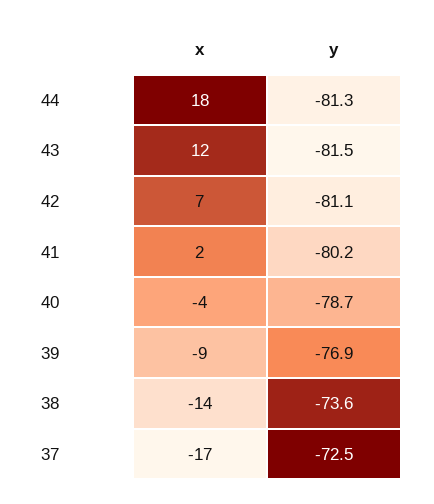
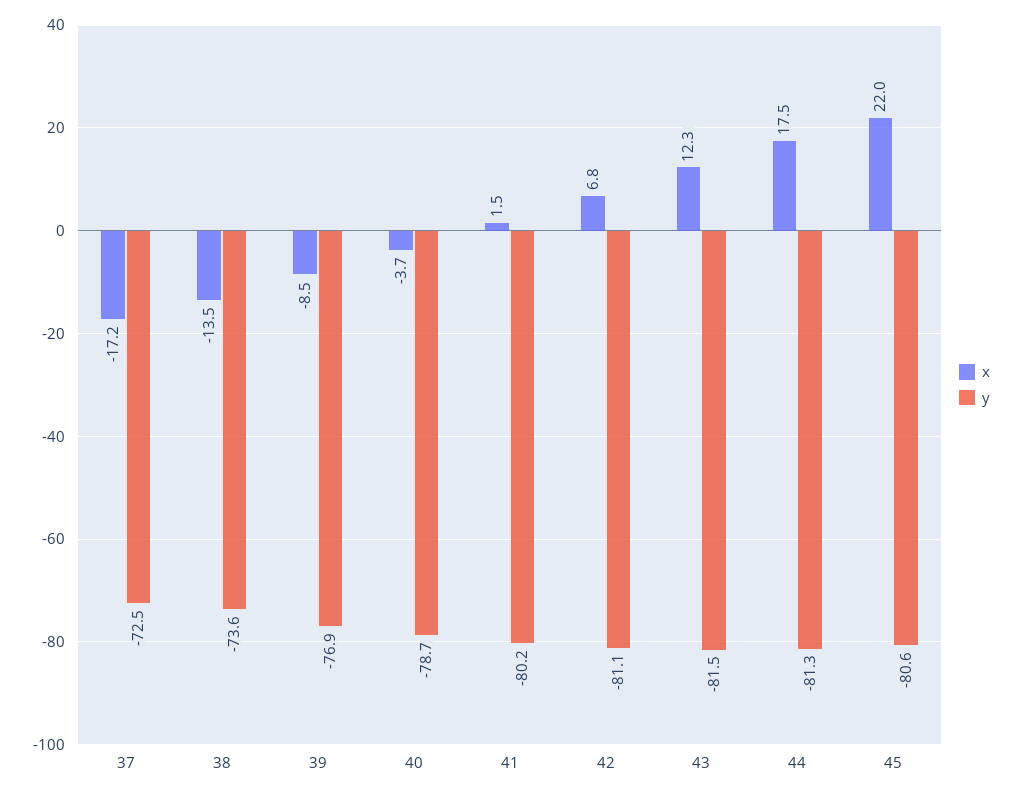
x, 45: none -> 22
y, 45: none -> -80.6

